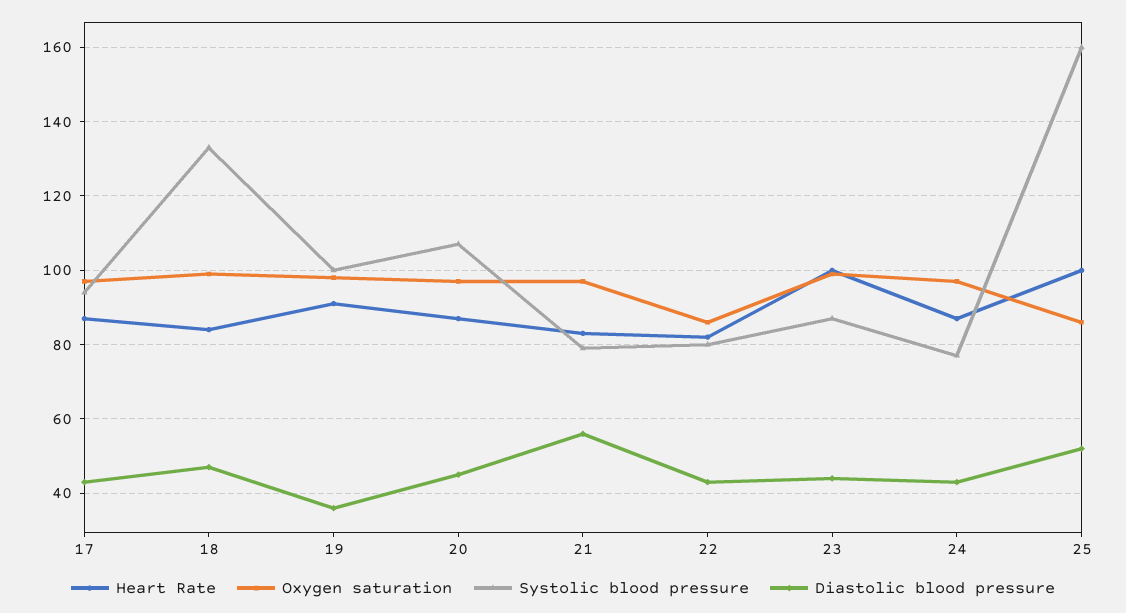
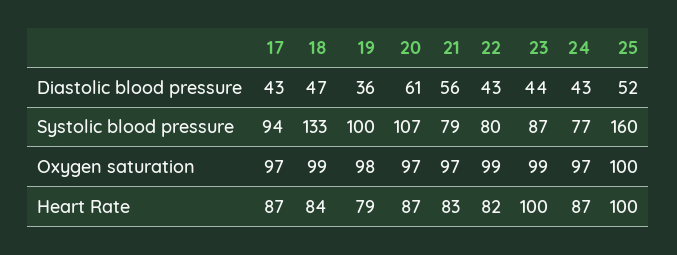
Heart Rate, 19: 90 -> 79
Diastolic blood pressure, 20: 45 -> 61
Oxygen saturation, 22: 85 -> 99
Oxygen saturation, 25: 85 -> 100

